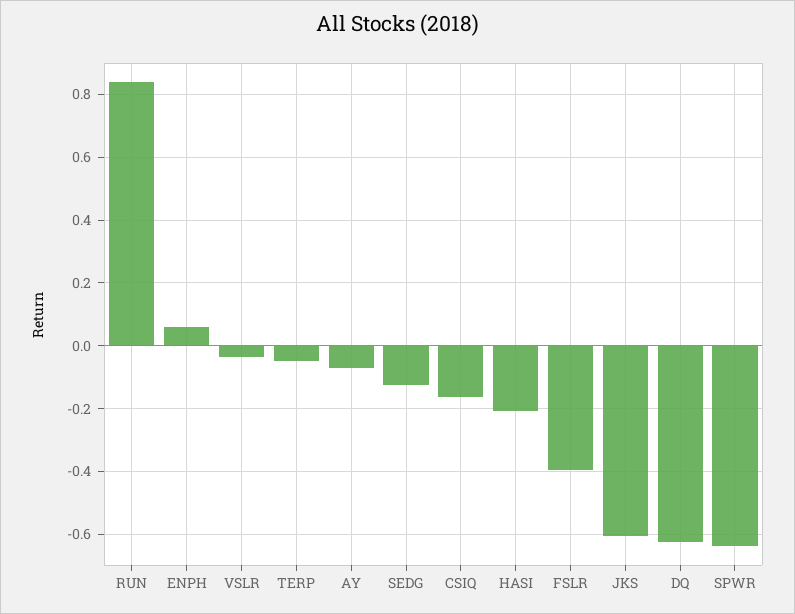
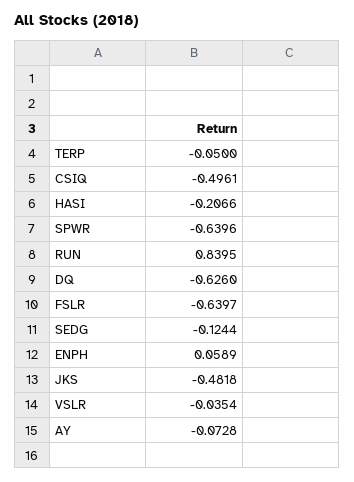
CSIQ: -0.16 -> -0.4961
FSLR: -0.4 -> -0.6397
JKS: -0.6 -> -0.4818

